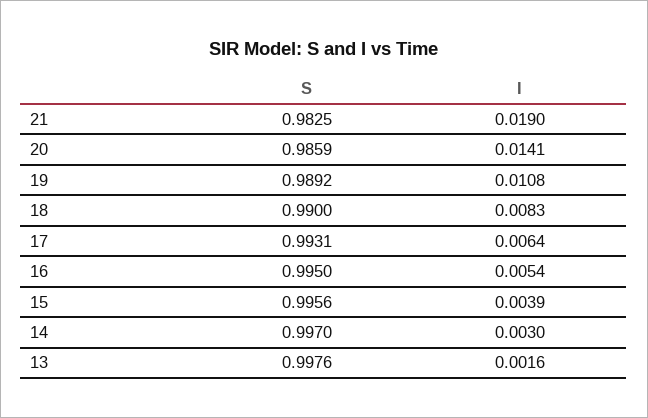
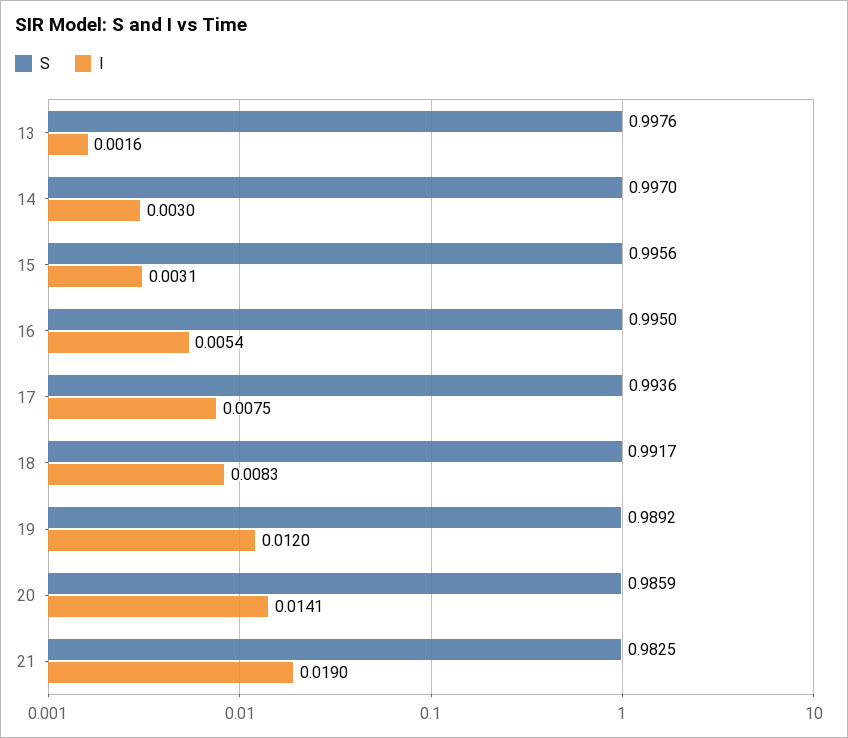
I, 19: 0.0108 -> 0.012
S, 18: 0.99 -> 0.9917
S, 17: 0.9931 -> 0.9936
I, 17: 0.0064 -> 0.0075
I, 15: 0.0039 -> 0.0031

